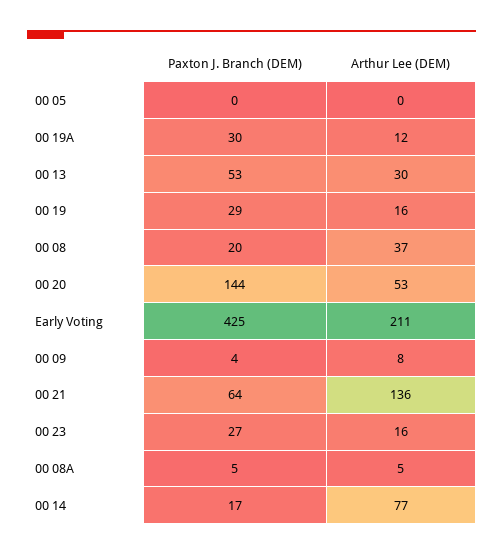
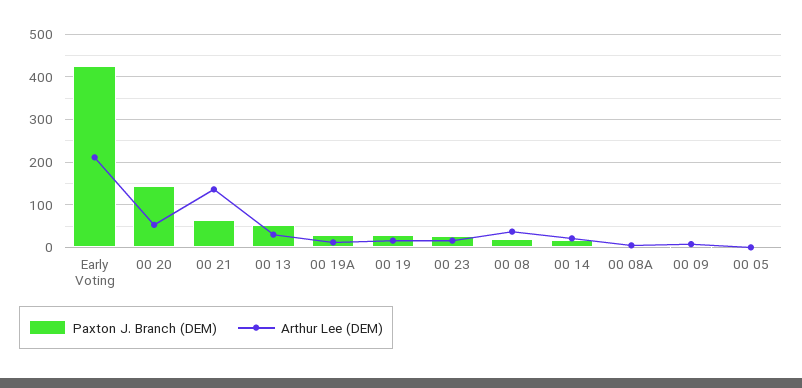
Arthur Lee (DEM), 00 14: 77 -> 20

